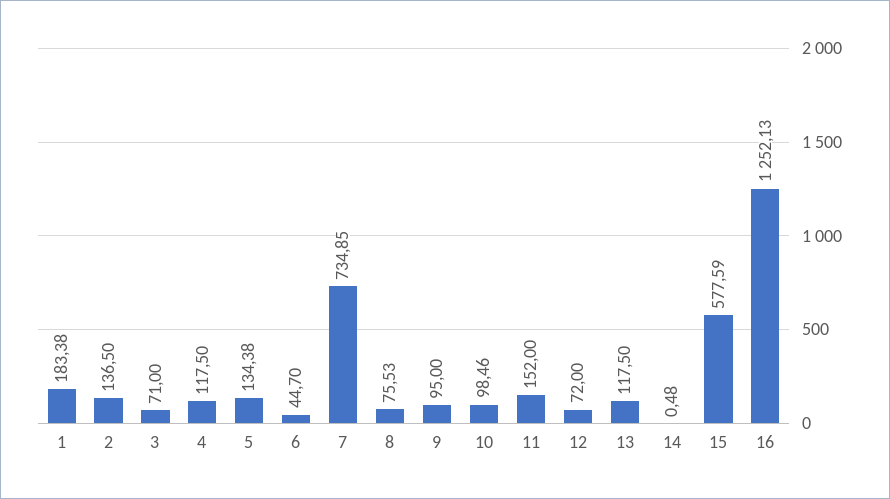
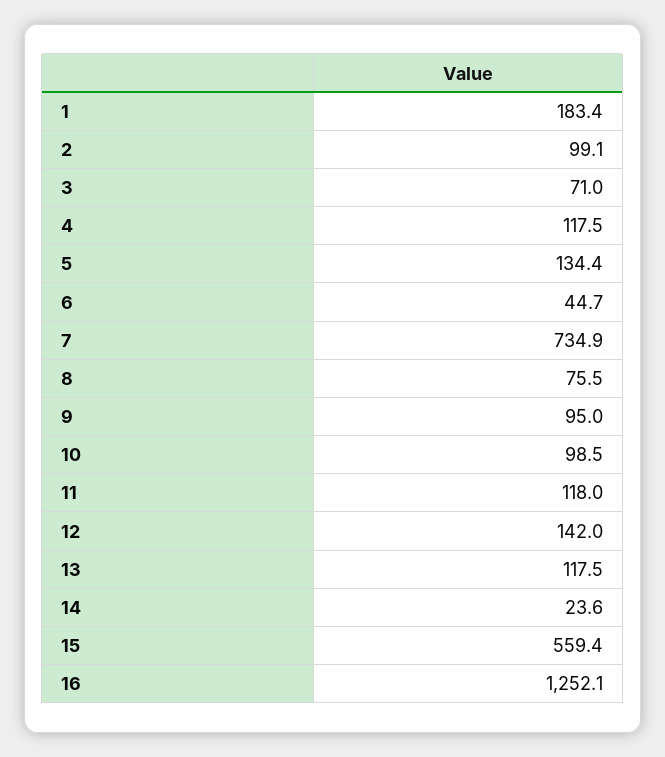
2: 136.5 -> 99.1
11: 152 -> 118
12: 72 -> 142
14: 0.48 -> 23.6
15: 577.59 -> 559.4

